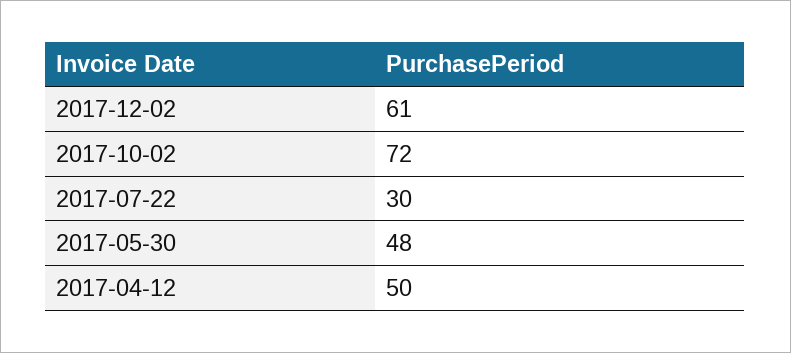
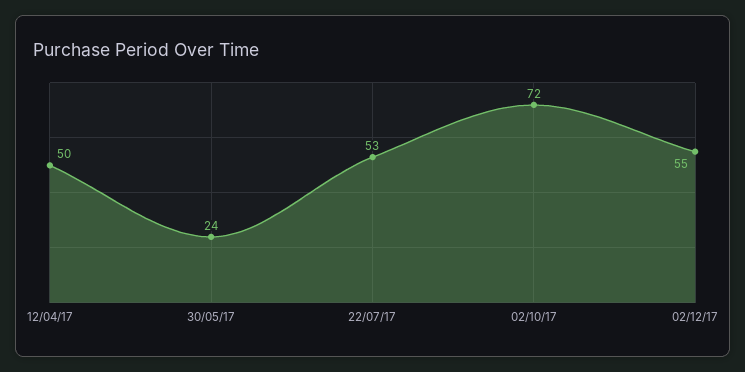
2017-12-02: 61 -> 55
2017-07-22: 30 -> 53
2017-05-30: 48 -> 24

